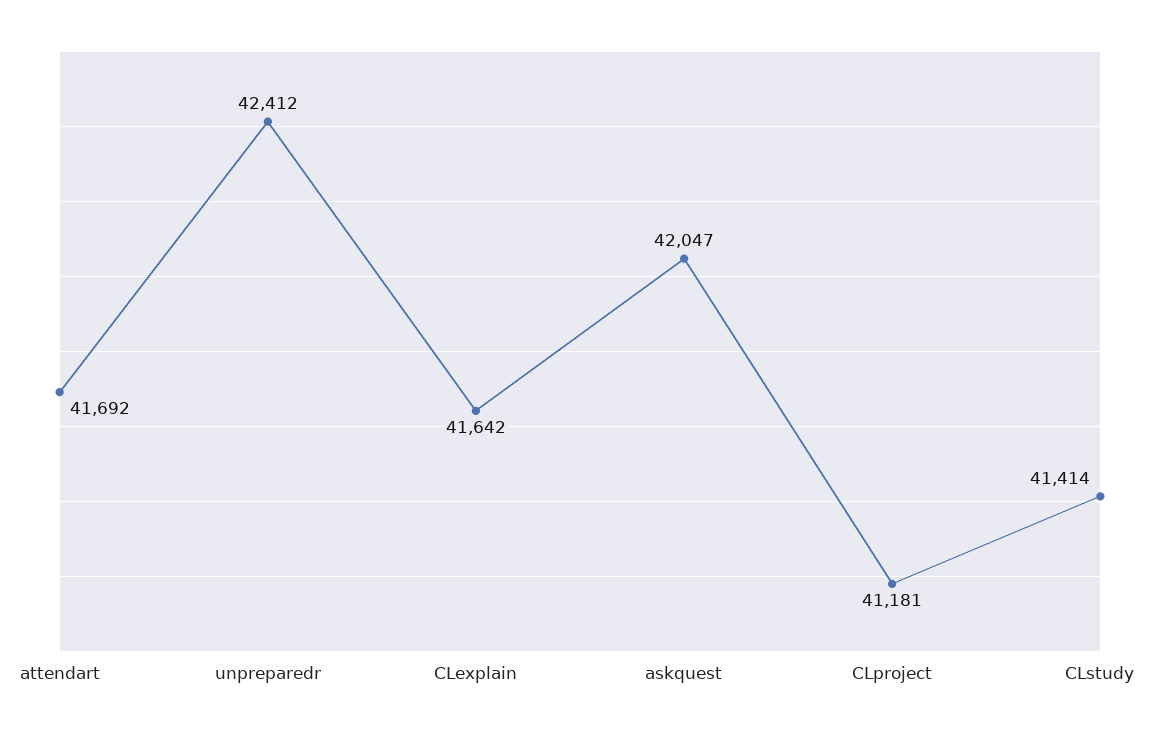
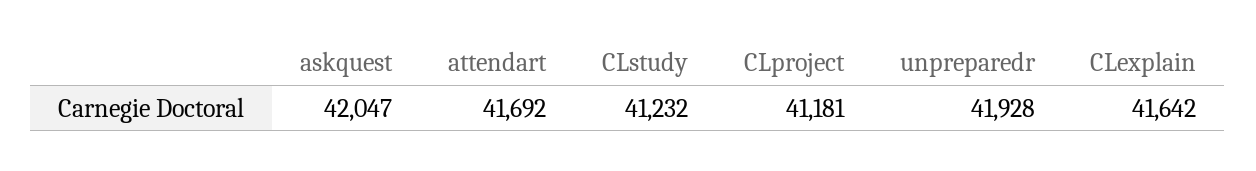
unpreparedr: 42412 -> 41928
CLstudy: 41414 -> 41232

